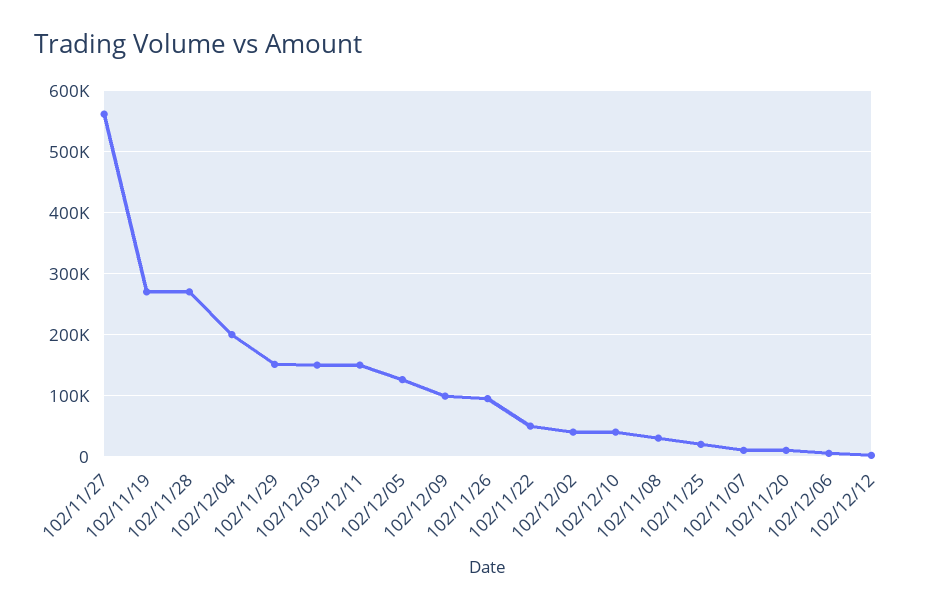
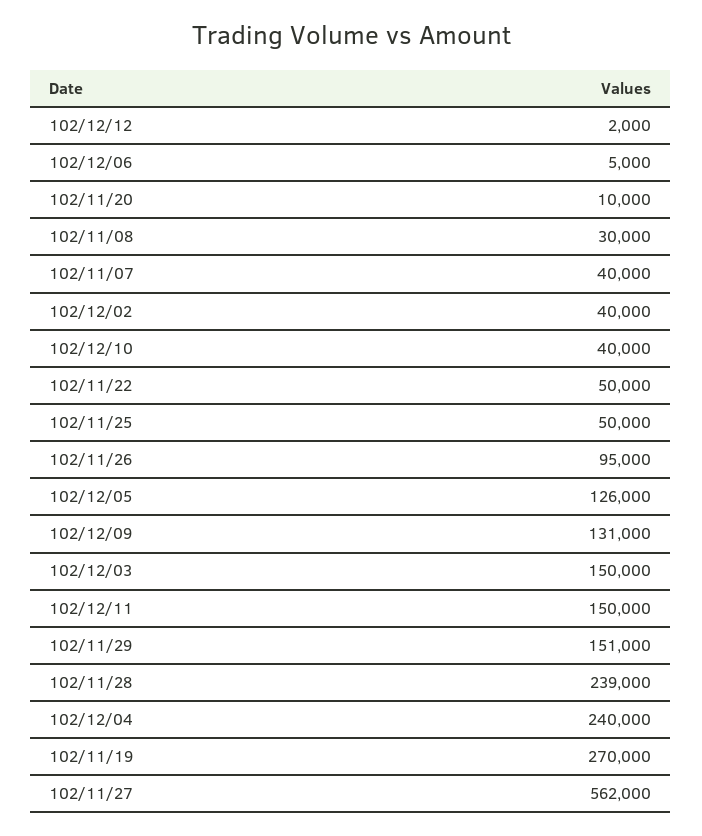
102/11/28: 270000 -> 239000
102/12/04: 200000 -> 240000
102/12/09: 100000 -> 131000
102/11/25: 20000 -> 50000
102/11/07: 10000 -> 40000

